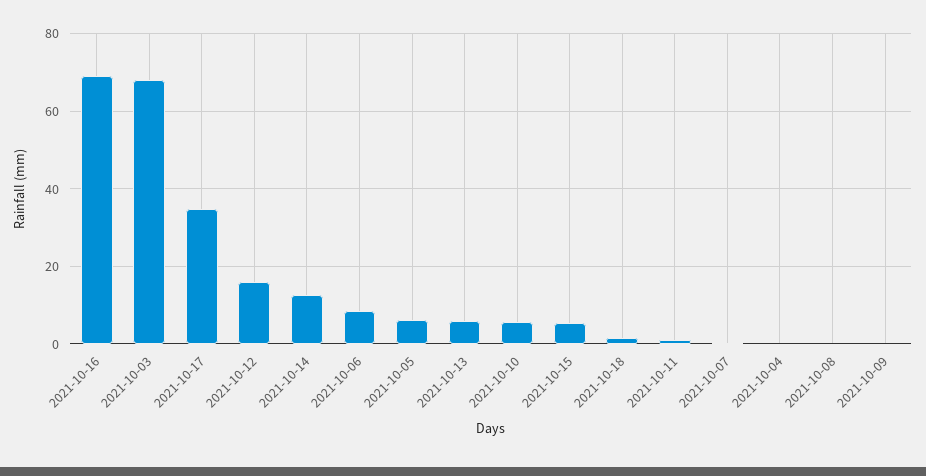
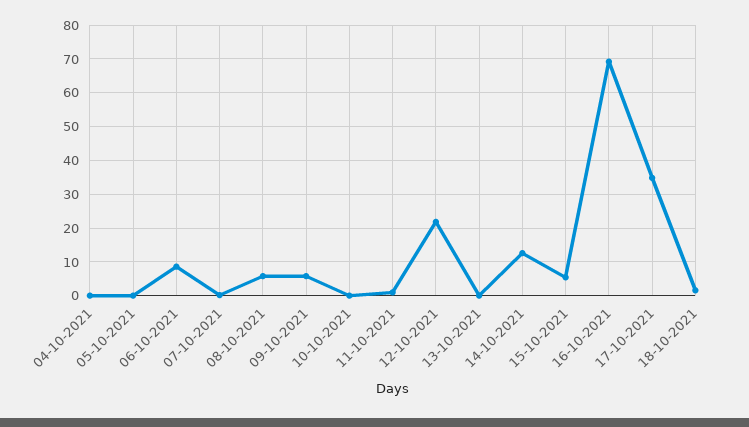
2021-10-03: 68 -> none
2021-10-12: 16 -> 22
2021-10-05: 6 -> 0
2021-10-13: 6 -> 0
2021-10-10: 6 -> 0
2021-10-08: 0 -> 6
2021-10-09: 0 -> 6

